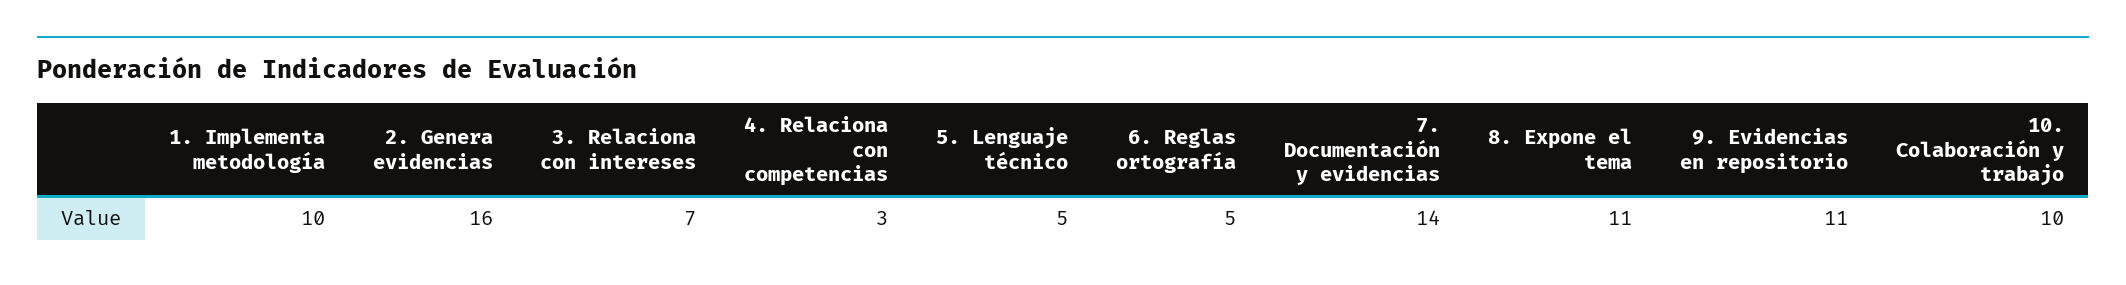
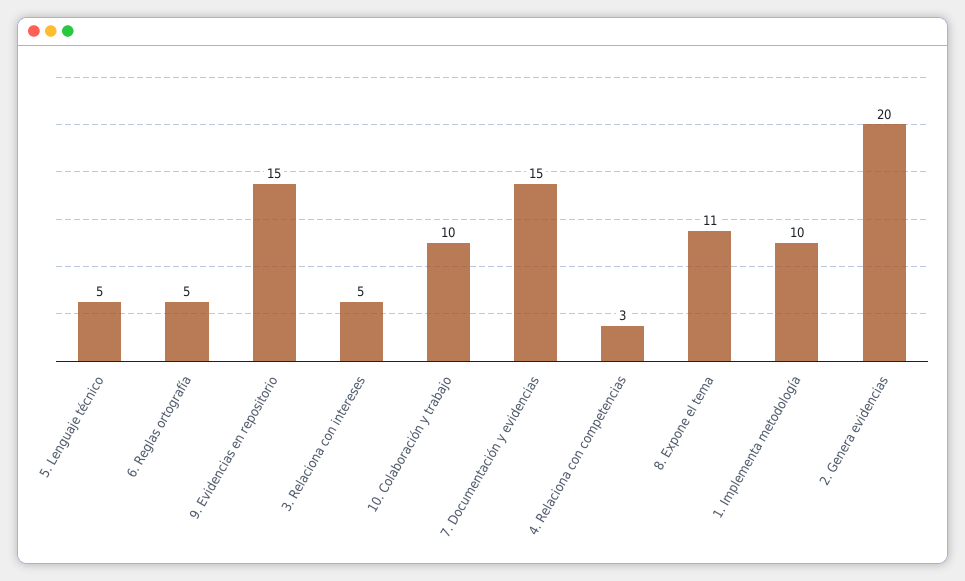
2. Genera evidencias: 16 -> 20
3. Relaciona con intereses: 7 -> 5
7. Documentación y evidencias: 14 -> 15
9. Evidencias en repositorio: 11 -> 15

